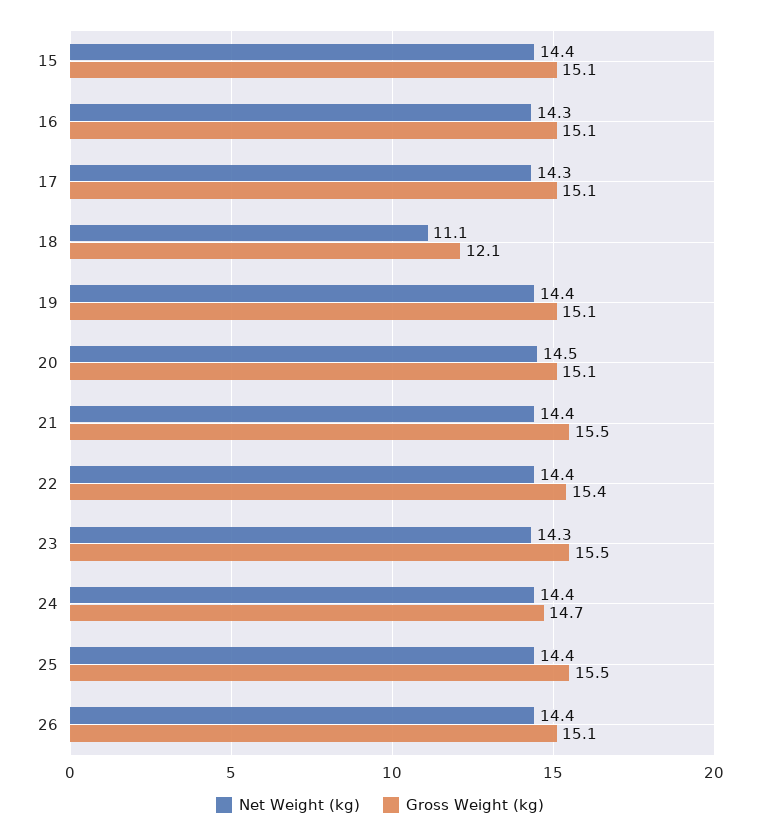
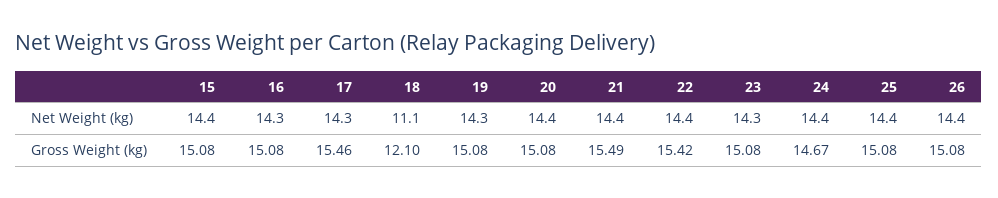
Gross Weight (kg), 17: 15.1 -> 15.46
Net Weight (kg), 19: 14.4 -> 14.3
Net Weight (kg), 20: 14.5 -> 14.4
Gross Weight (kg), 23: 15.5 -> 15.08
Gross Weight (kg), 25: 15.5 -> 15.08

